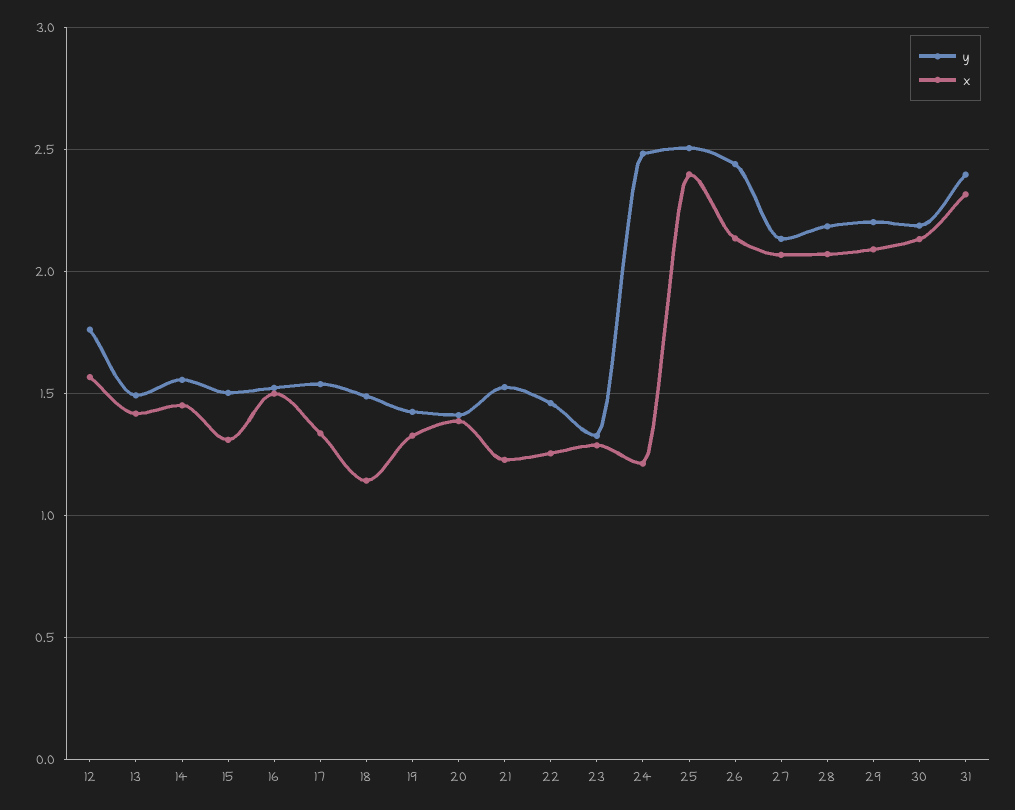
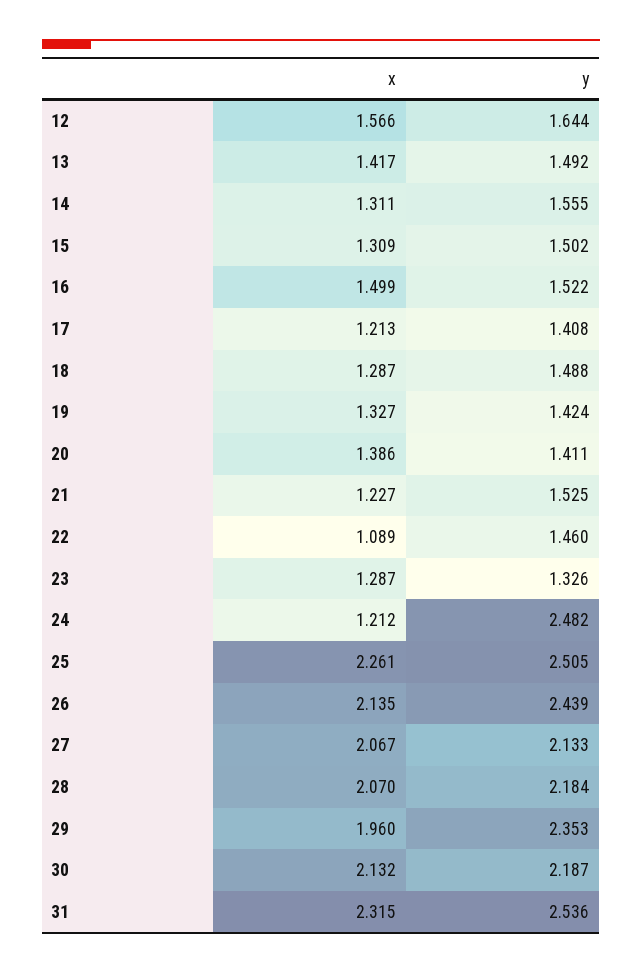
y, 12: 1.75 -> 1.644
x, 14: 1.45 -> 1.311
y, 17: 1.55 -> 1.408
x, 17: 1.35 -> 1.213
x, 18: 1.15 -> 1.287
x, 22: 1.25 -> 1.089
x, 25: 2.4 -> 2.261
y, 29: 2.2 -> 2.353
x, 29: 2.1 -> 1.96
y, 31: 2.4 -> 2.536

